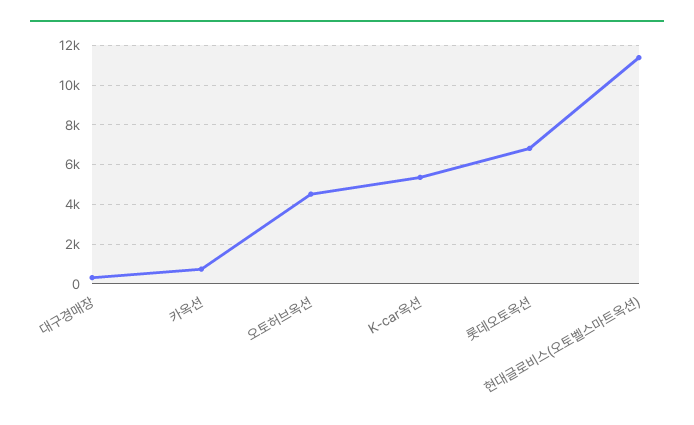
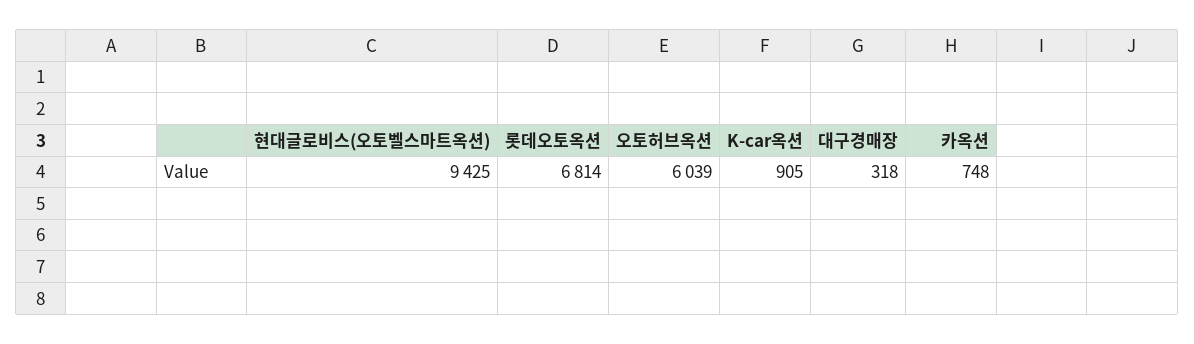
오토허브옥션: 4500 -> 6039
K-car옥션: 5500 -> 905
현대글로비스(오토벨스마트옥션): 11500 -> 9425

